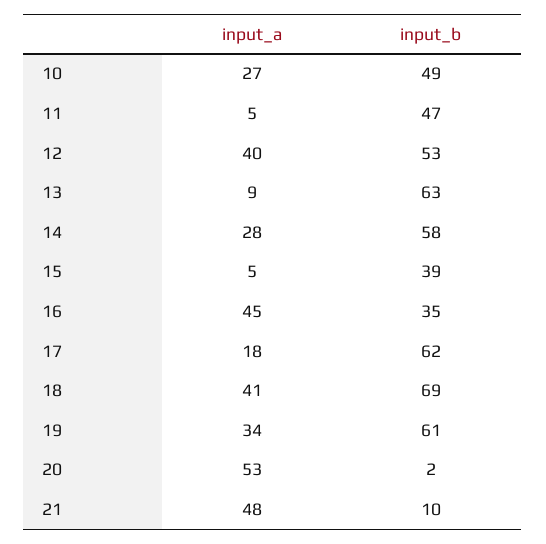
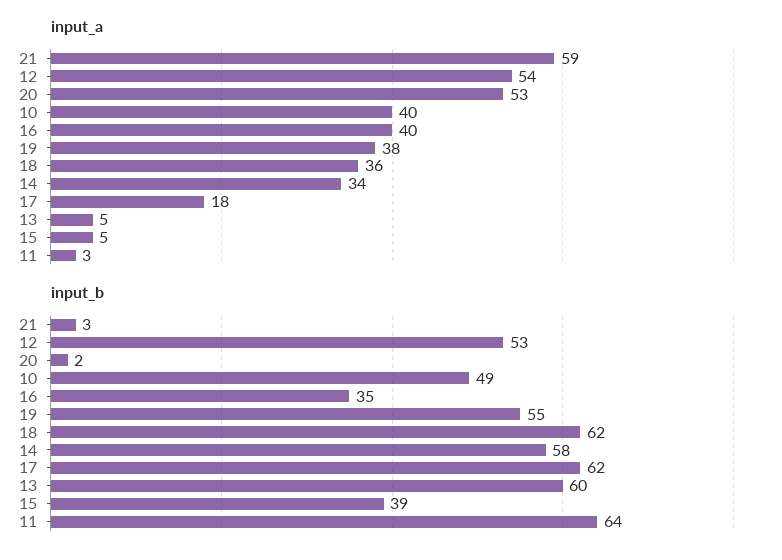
input_a, 10: 27 -> 40
input_a, 11: 5 -> 3
input_b, 11: 47 -> 64
input_a, 12: 40 -> 54
input_a, 13: 9 -> 5
input_b, 13: 63 -> 60
input_a, 14: 28 -> 34
input_a, 16: 45 -> 40
input_a, 18: 41 -> 36
input_b, 18: 69 -> 62
input_a, 19: 34 -> 38
input_b, 19: 61 -> 55
input_a, 21: 48 -> 59
input_b, 21: 10 -> 3

